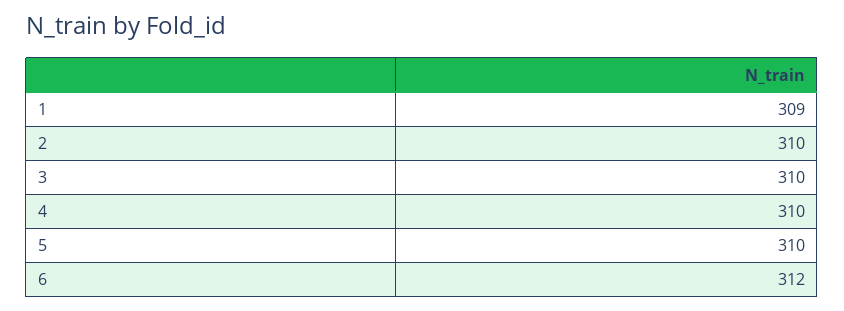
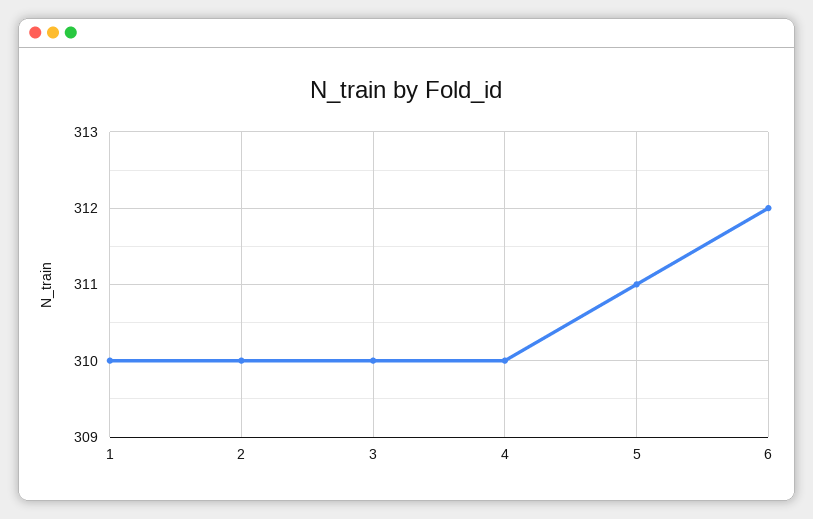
1: 309 -> 310
5: 310 -> 311

